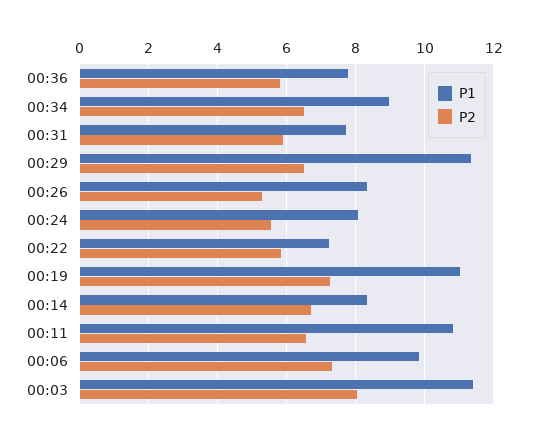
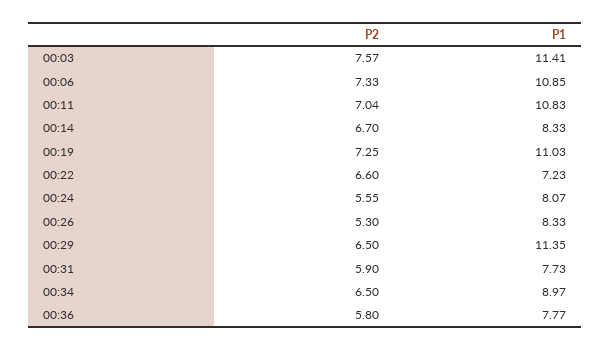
P2, 00:22: 5.8 -> 6.6
P2, 00:11: 6.6 -> 7.04
P1, 00:06: 9.8 -> 10.85
P2, 00:03: 8 -> 7.57

